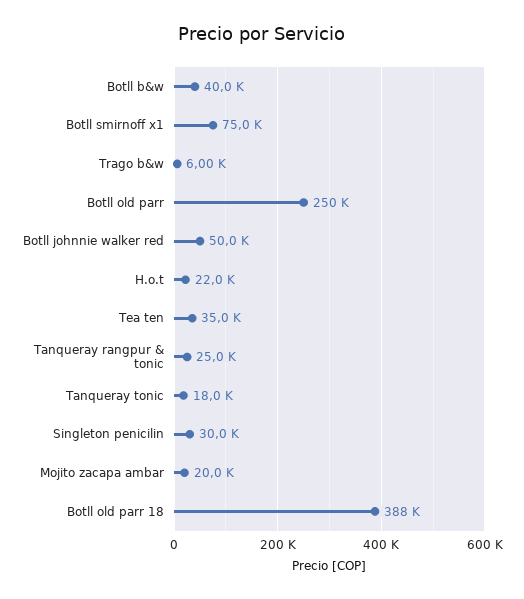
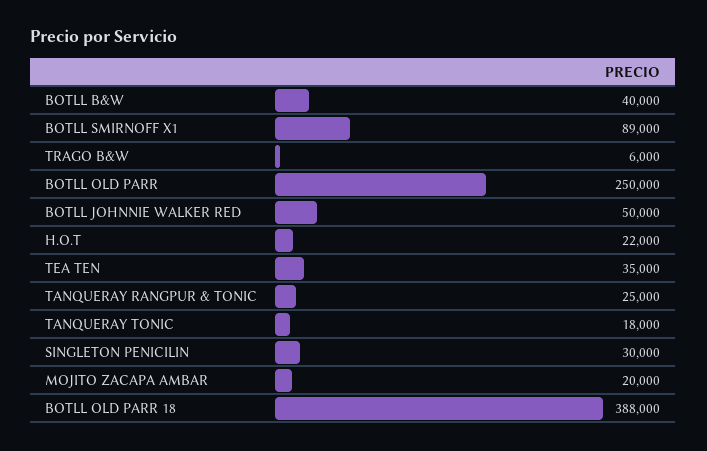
Botll smirnoff x1: 75000 -> 89000

